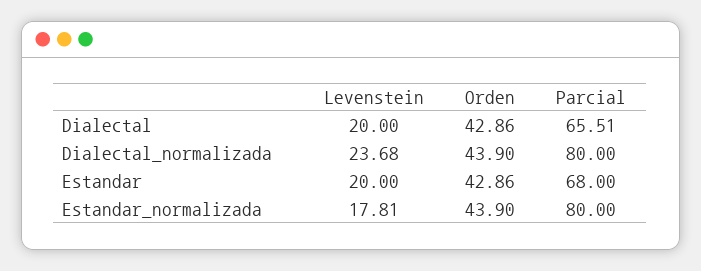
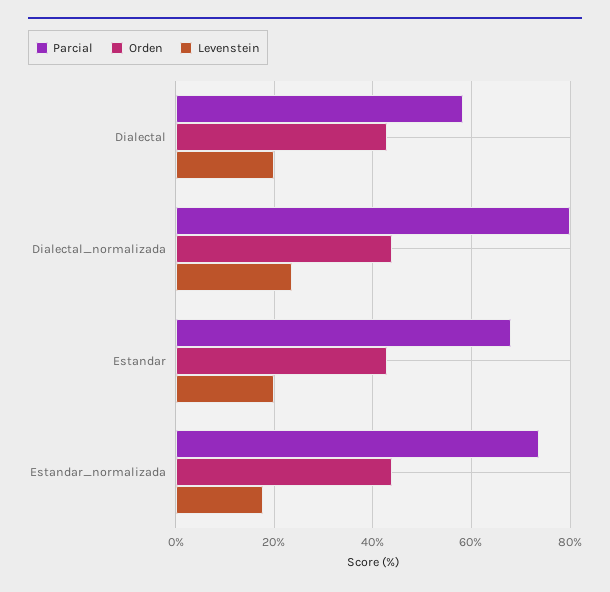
Parcial, Dialectal: 65.51 -> 58
Parcial, Estandar_normalizada: 80 -> 74

